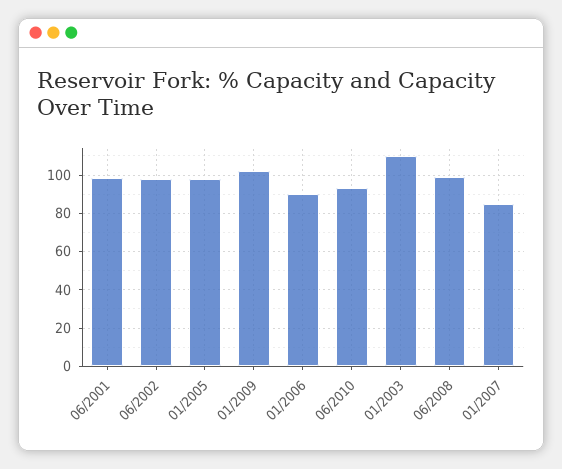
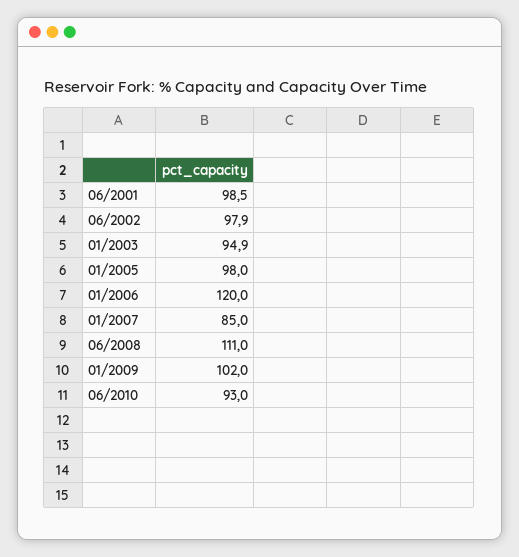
01/2006: 90 -> 120
01/2003: 110 -> 94.9
06/2008: 100 -> 111

